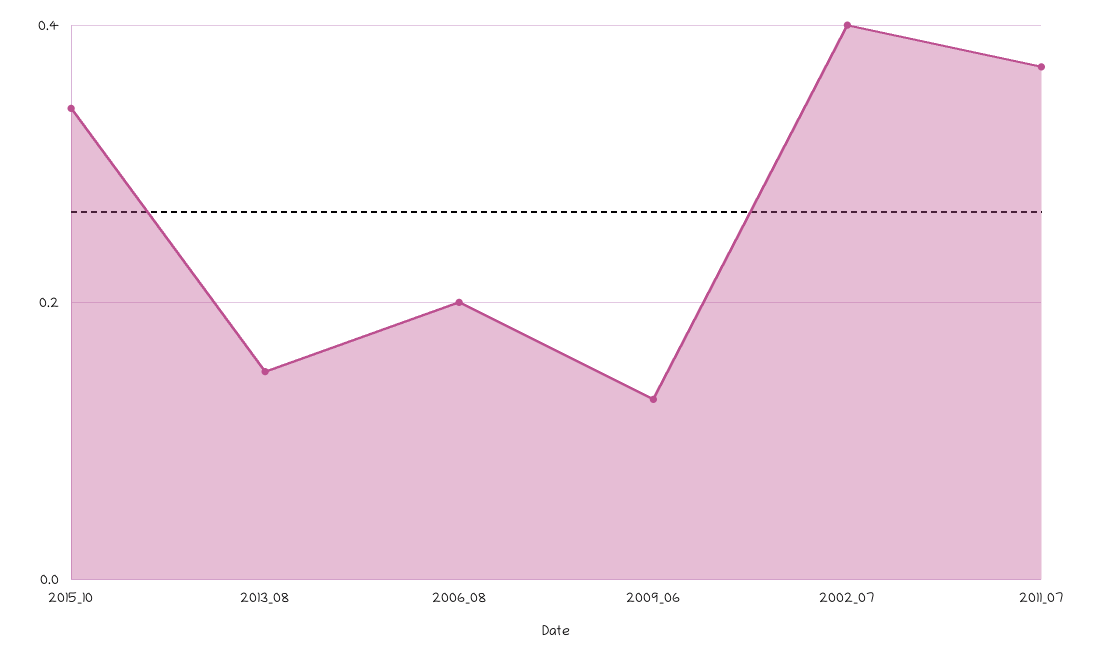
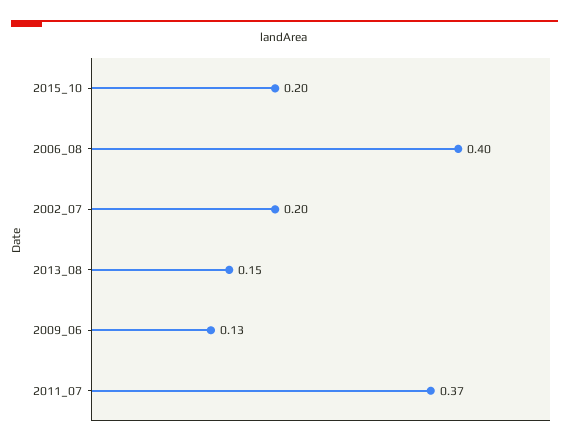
2015_10: 0.35 -> 0.2
2006_08: 0.2 -> 0.4
2002_07: 0.4 -> 0.2

